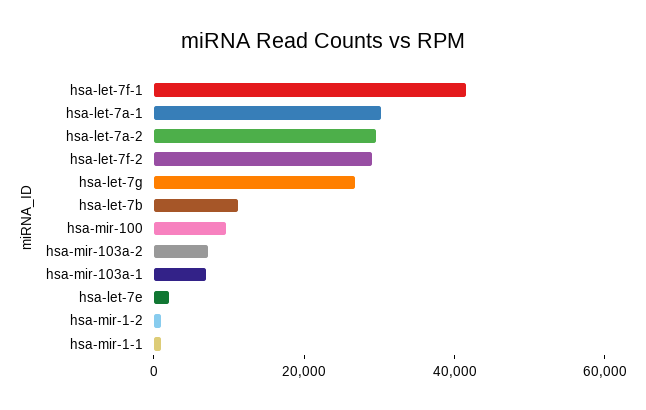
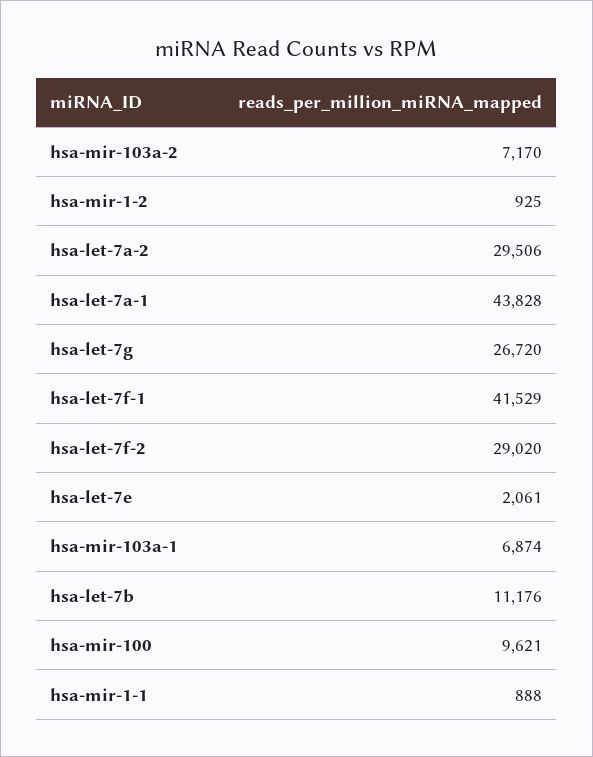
hsa-let-7a-1: 30000 -> 43828

